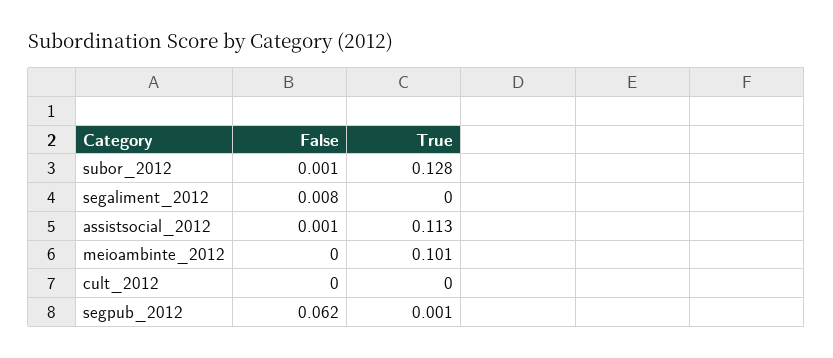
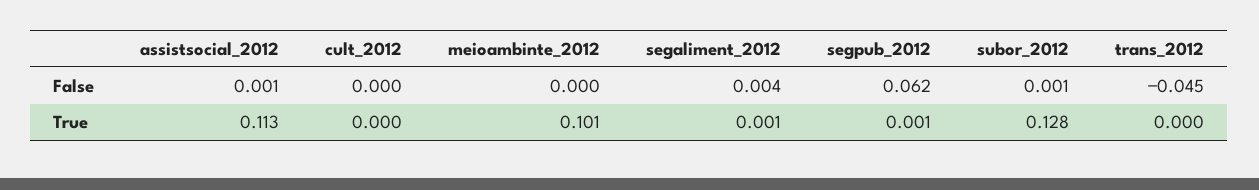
False, segaliment_2012: 0.008 -> 0.004
True, segaliment_2012: 0 -> 0.001
False, trans_2012: none -> -0.045
True, trans_2012: none -> 0

